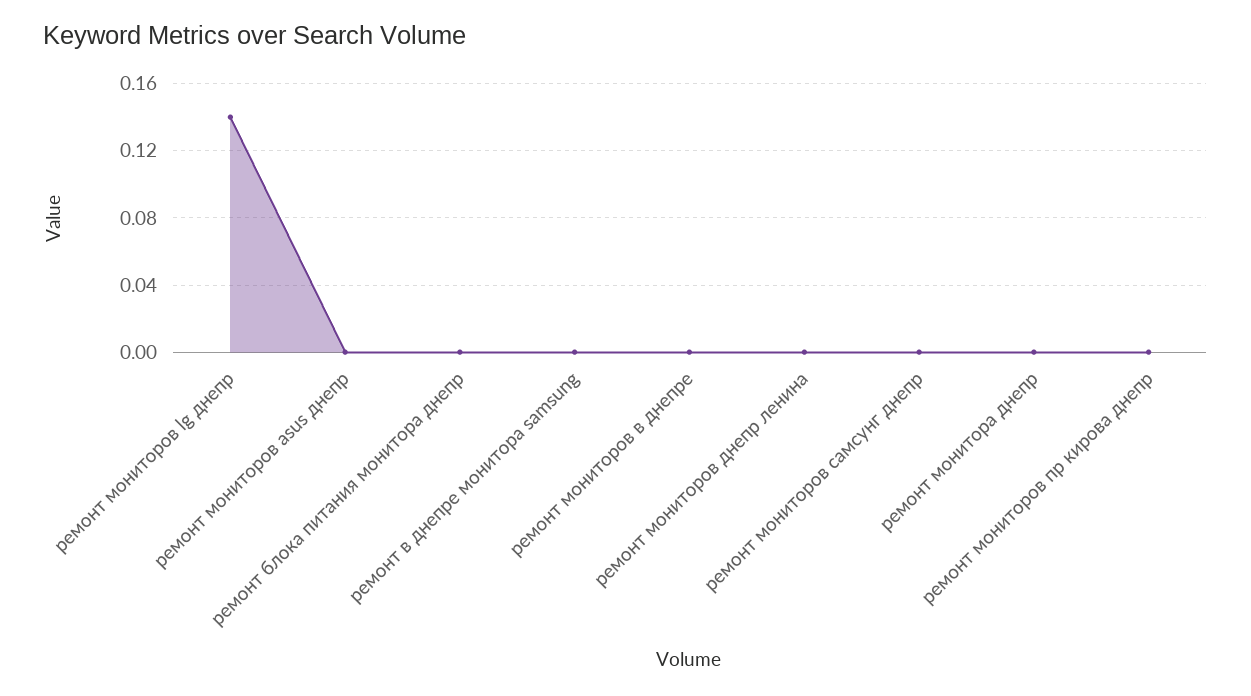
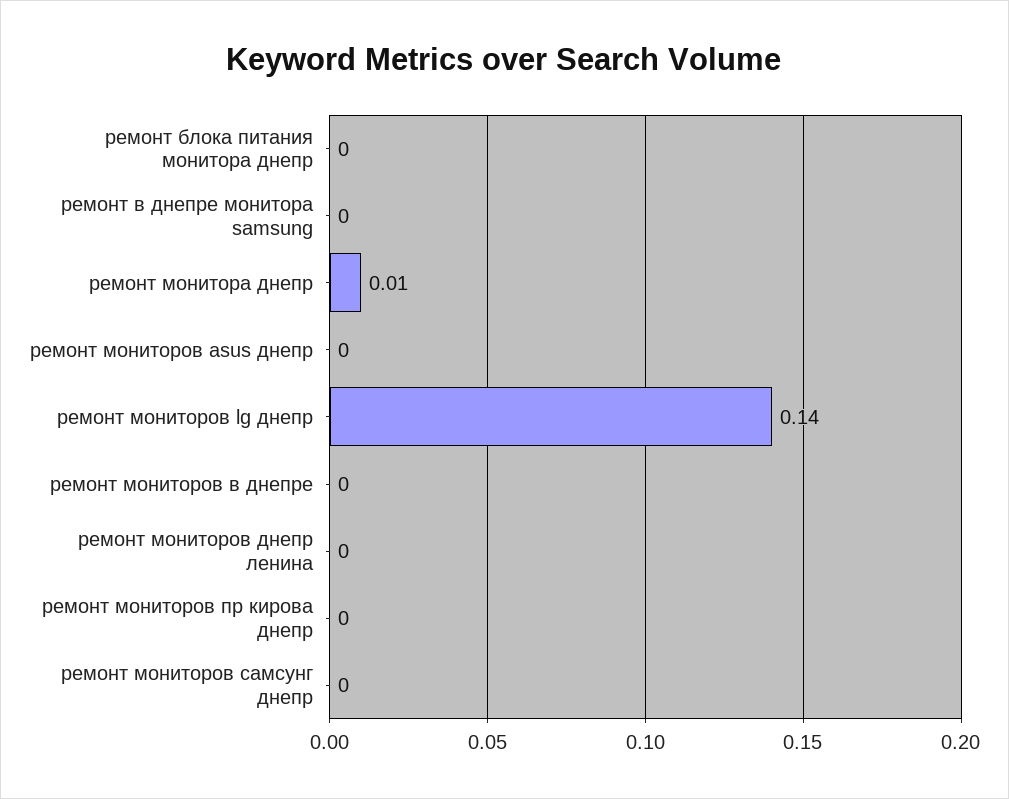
ремонт монитора днепр: 0 -> 0.01

